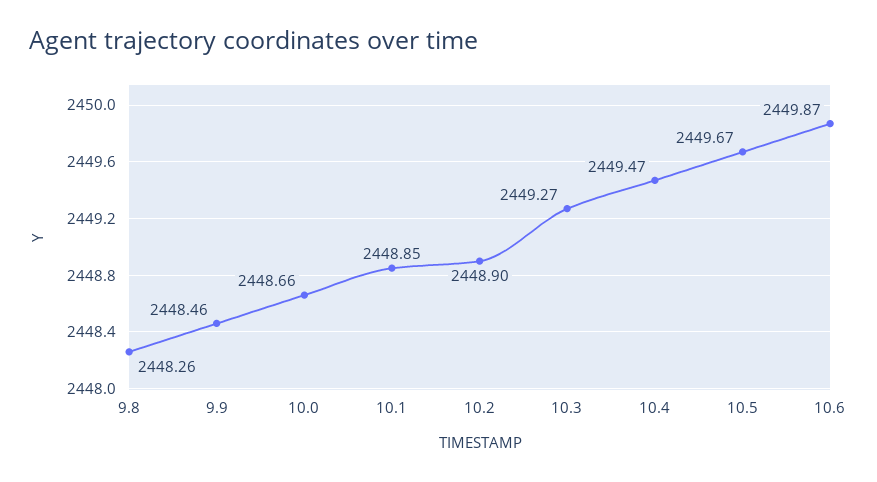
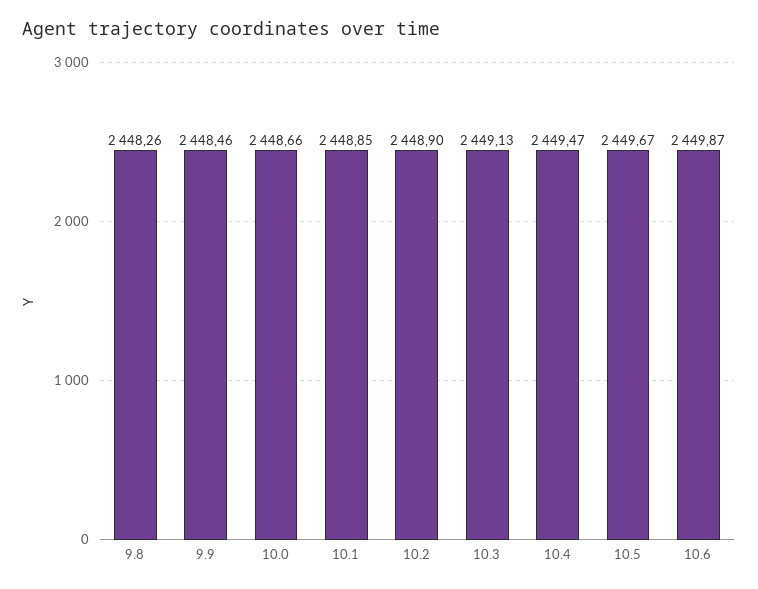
10.3: 2449.27 -> 2449.13

